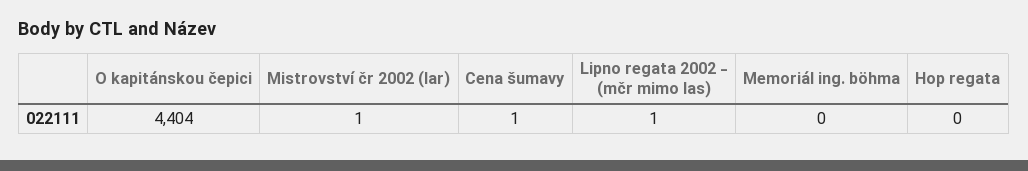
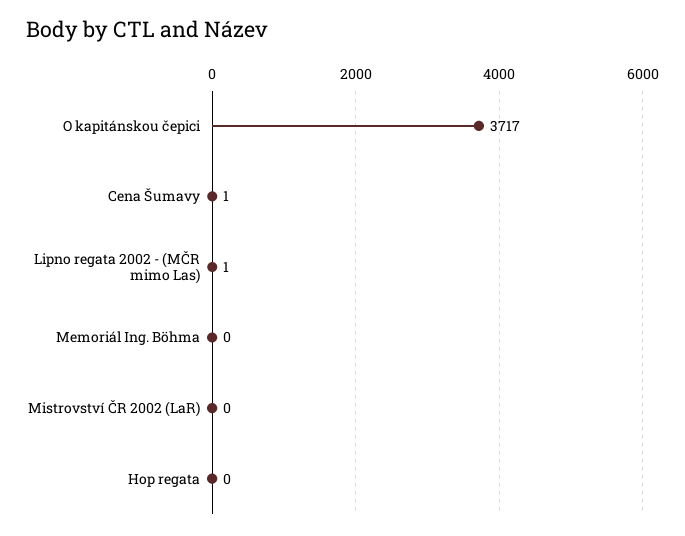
O kapitánskou čepici: 4404 -> 3717
Mistrovství čr 2002 (lar): 1 -> 0

